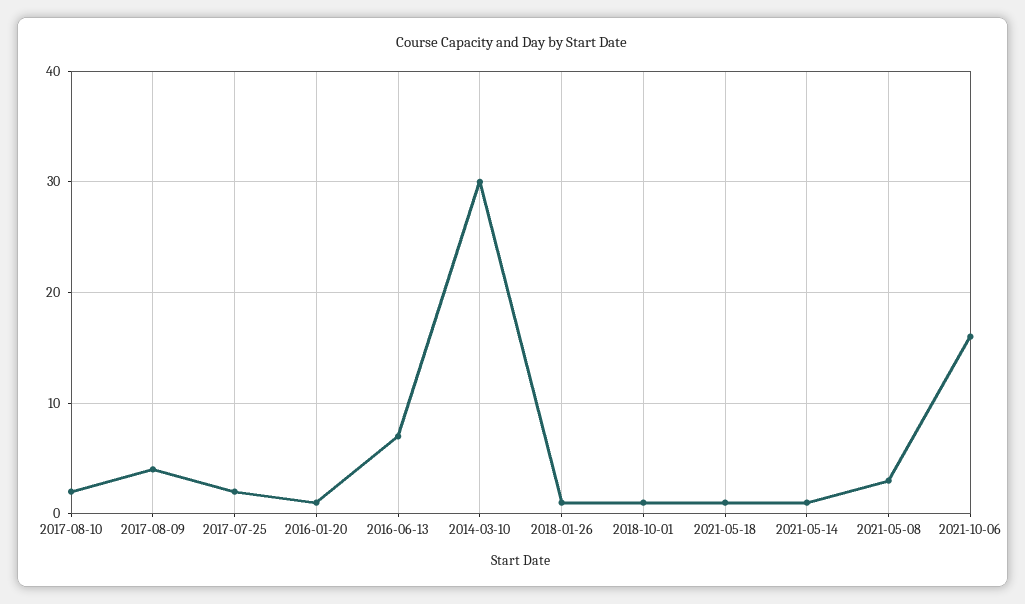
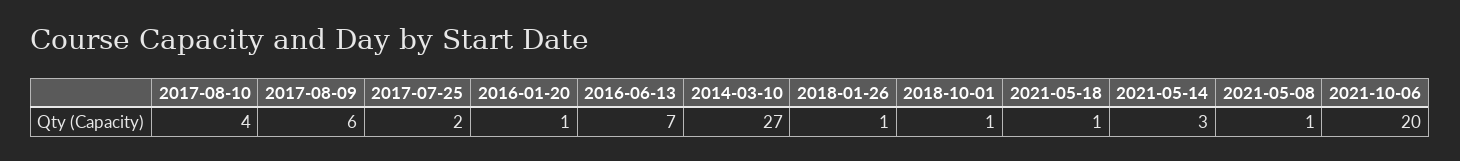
2017-08-10: 2 -> 4
2017-08-09: 4 -> 6
2014-03-10: 30 -> 27
2021-05-14: 1 -> 3
2021-05-08: 3 -> 1
2021-10-06: 16 -> 20

